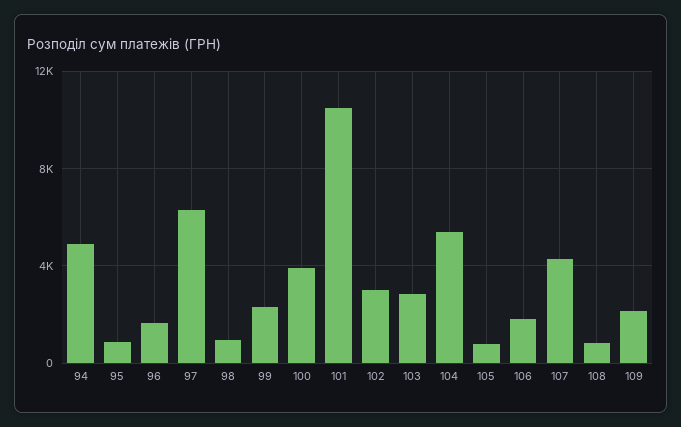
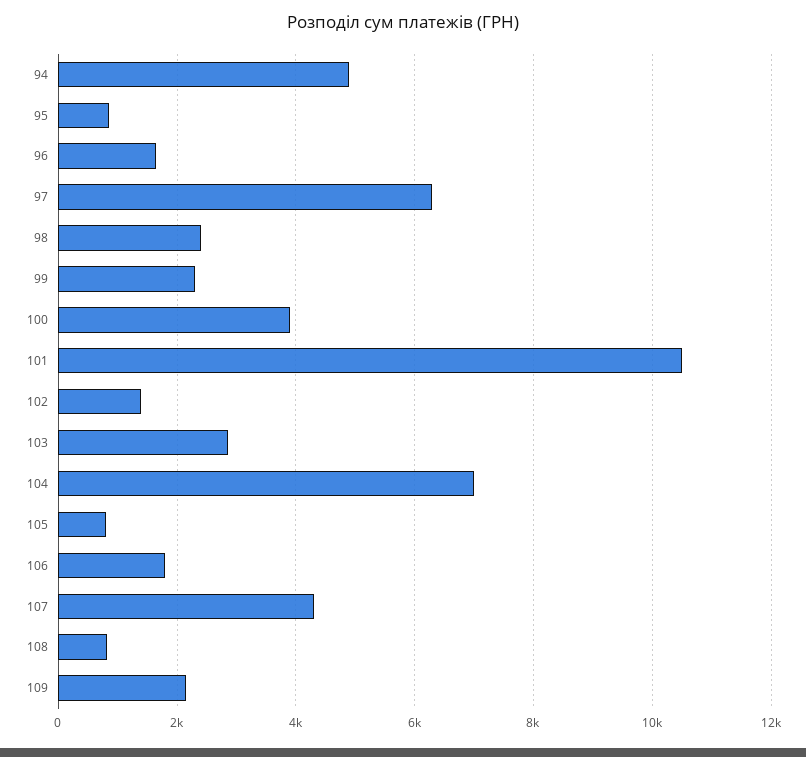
98: 1000 -> 2400
102: 3000 -> 1400
104: 5500 -> 7000

